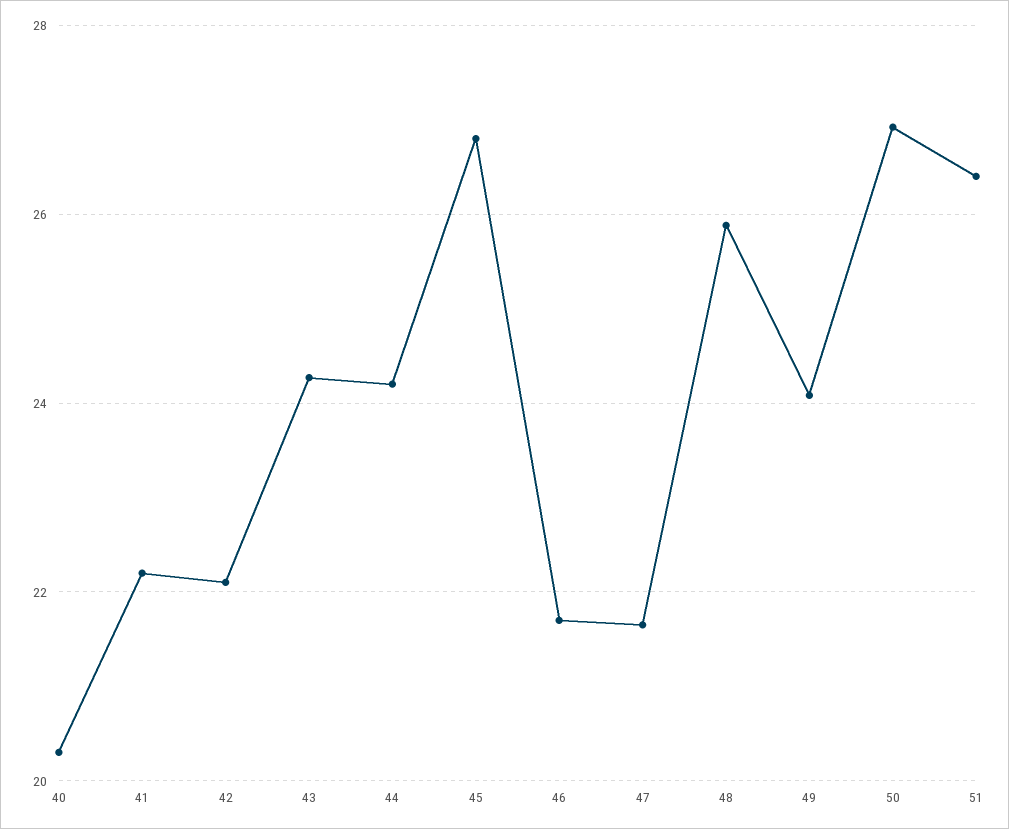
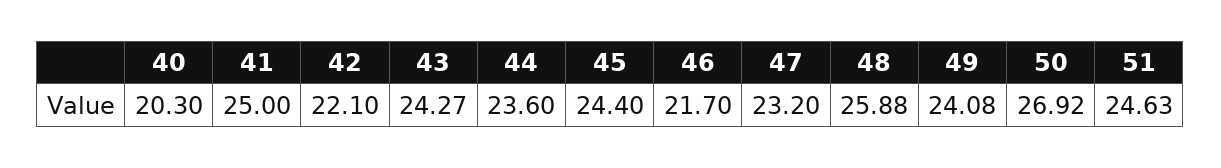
41: 22.2 -> 25
44: 24.2 -> 23.6
45: 26.8 -> 24.4
47: 21.6 -> 23.2
51: 26.4 -> 24.63

